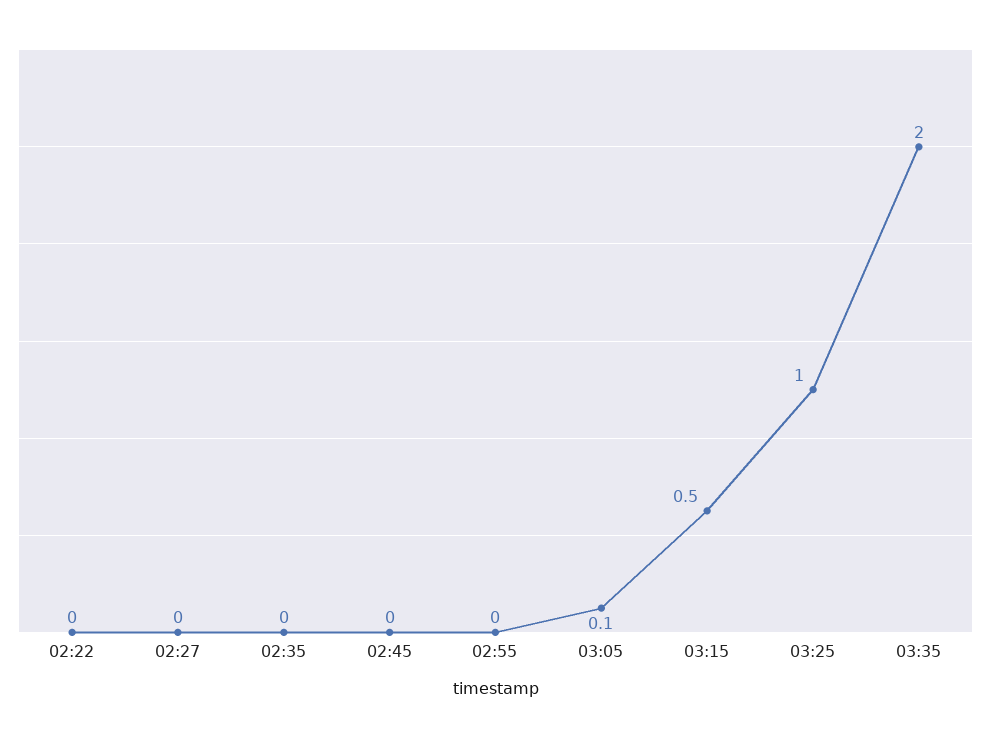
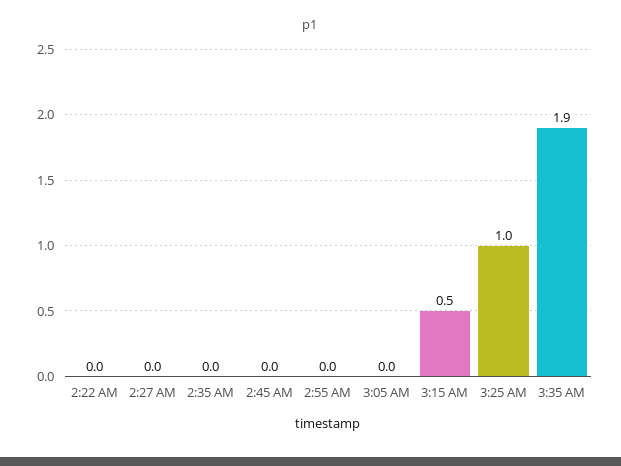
03:05: 0.1 -> 0
03:35: 2 -> 1.9

